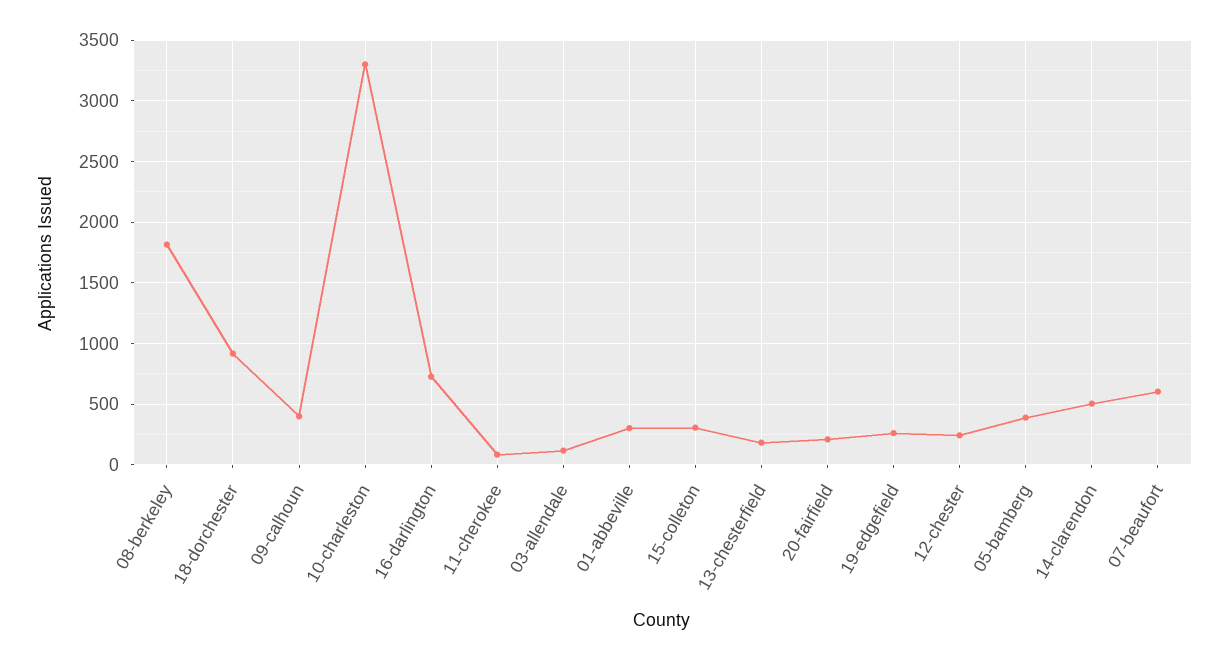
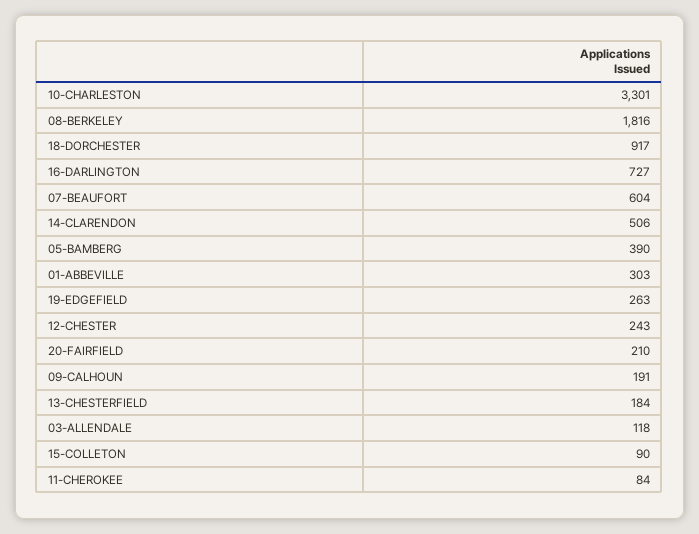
09-calhoun: 400 -> 191
15-colleton: 300 -> 90

